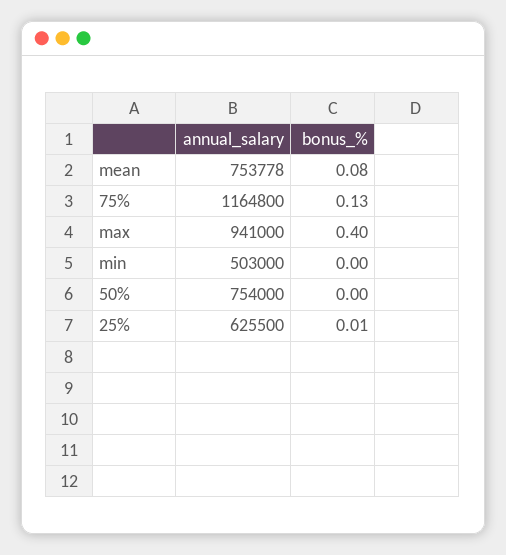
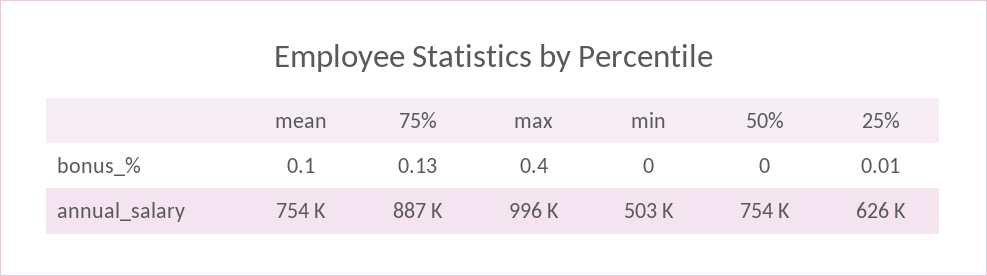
bonus_%, mean: 0.08 -> 0.1
annual_salary, 75%: 1164800 -> 887000
annual_salary, max: 941000 -> 996000

